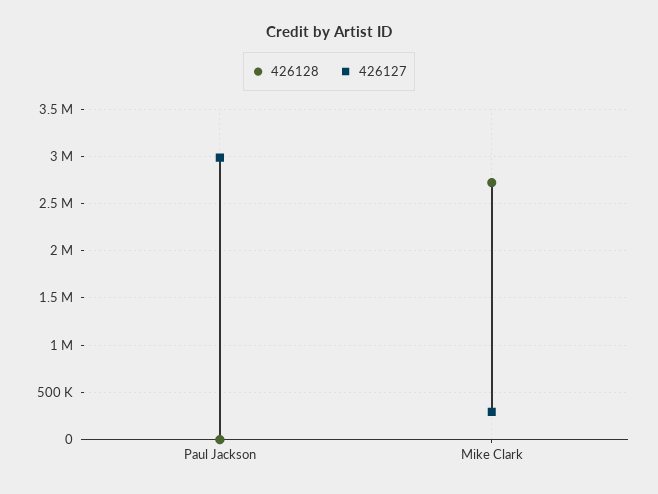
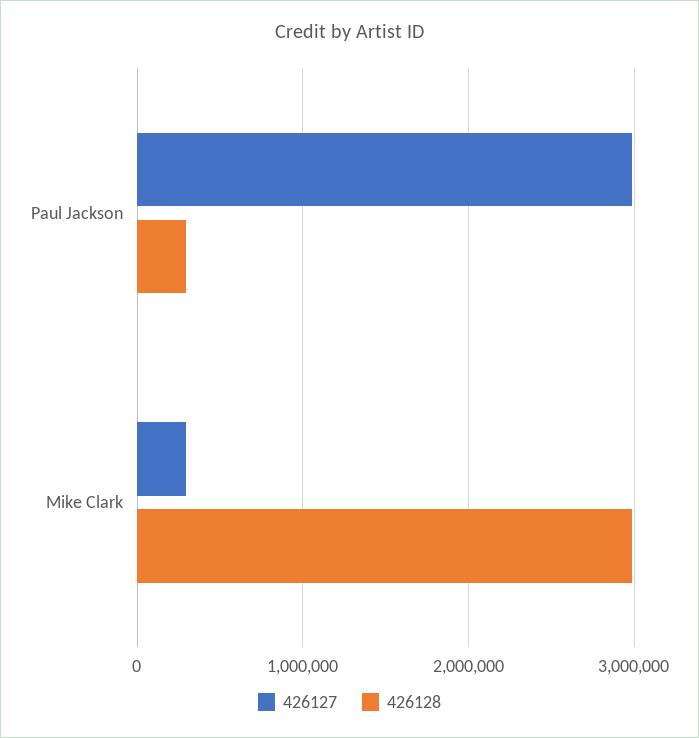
426128, Paul Jackson: 0 -> 300000
426128, Mike Clark: 2700000 -> 3000000

